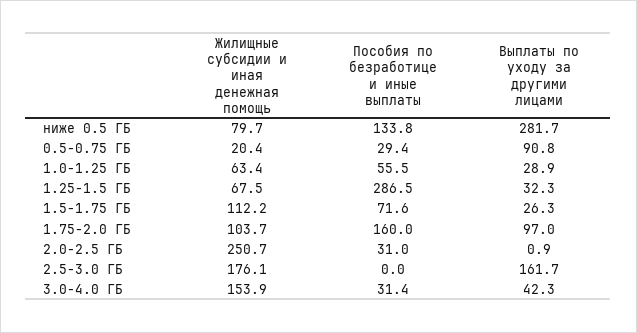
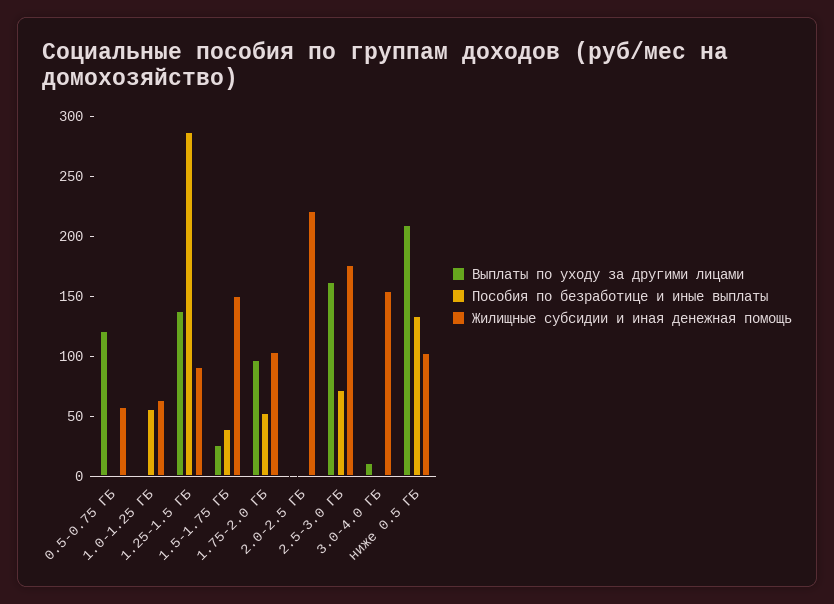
Жилищные субсидии и иная денежная помощь, ниже 0.5 ГБ: 79.7 -> 100
Выплаты по уходу за другими лицами, ниже 0.5 ГБ: 281.7 -> 210
Жилищные субсидии и иная денежная помощь, 0.5-0.75 ГБ: 20.4 -> 60
Пособия по безработице и иные выплаты, 0.5-0.75 ГБ: 29.4 -> 0
Выплаты по уходу за другими лицами, 0.5-0.75 ГБ: 90.8 -> 120
Выплаты по уходу за другими лицами, 1.0-1.25 ГБ: 28.9 -> 0
Жилищные субсидии и иная денежная помощь, 1.25-1.5 ГБ: 67.5 -> 90
Выплаты по уходу за другими лицами, 1.25-1.5 ГБ: 32.3 -> 140
Жилищные субсидии и иная денежная помощь, 1.5-1.75 ГБ: 112.2 -> 150
Пособия по безработице и иные выплаты, 1.5-1.75 ГБ: 71.6 -> 40
Пособия по безработице и иные выплаты, 1.75-2.0 ГБ: 160 -> 50
Жилищные субсидии и иная денежная помощь, 2.0-2.5 ГБ: 250.7 -> 220
Пособия по безработице и иные выплаты, 2.0-2.5 ГБ: 31 -> 0
Пособия по безработице и иные выплаты, 2.5-3.0 ГБ: 0 -> 70
Пособия по безработице и иные выплаты, 3.0-4.0 ГБ: 31.4 -> 0
Выплаты по уходу за другими лицами, 3.0-4.0 ГБ: 42.3 -> 10

